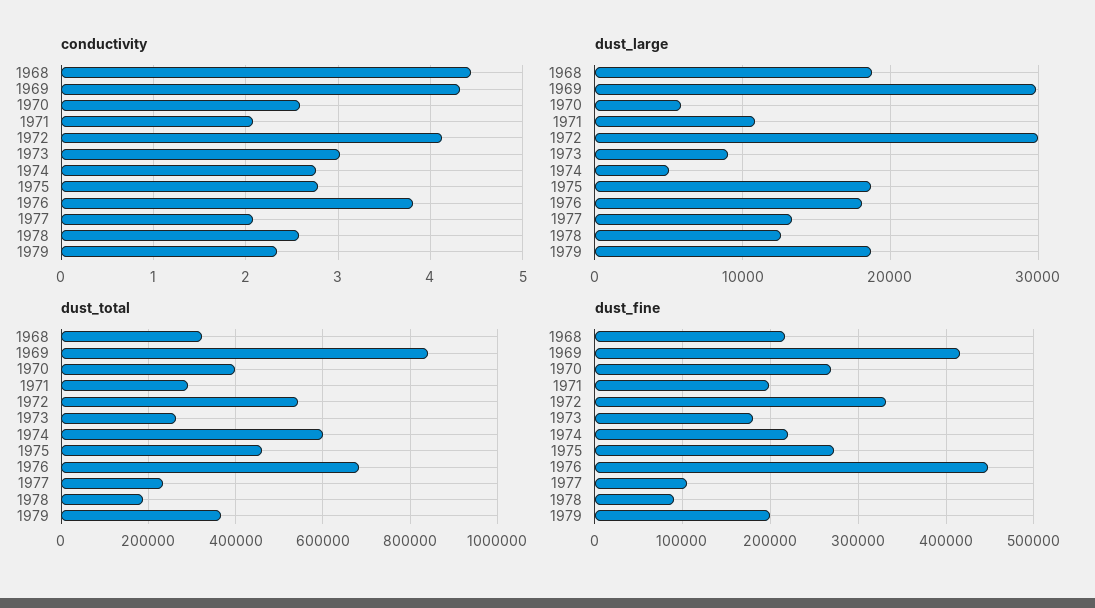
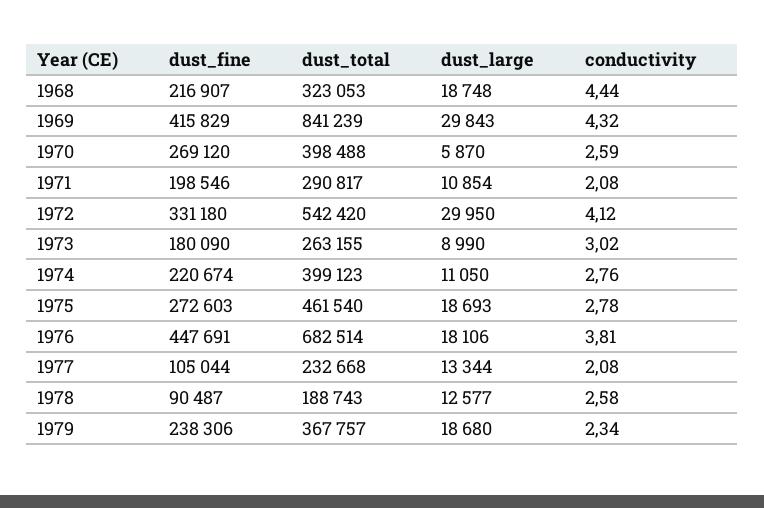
dust_large, 1974: 5000 -> 11050
dust_total, 1974: 600000 -> 399123
dust_fine, 1979: 200000 -> 238306

